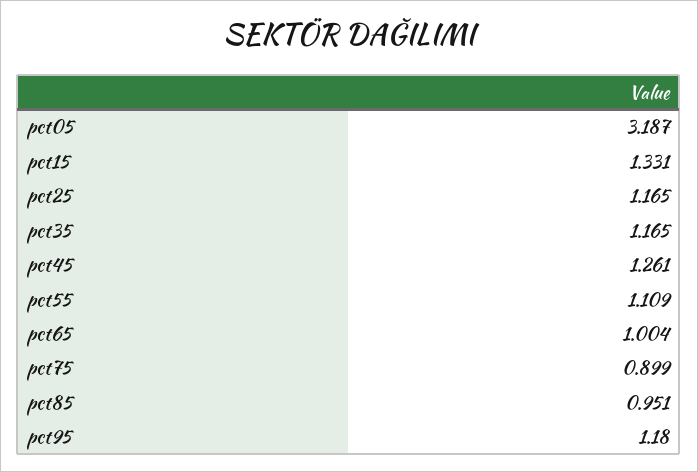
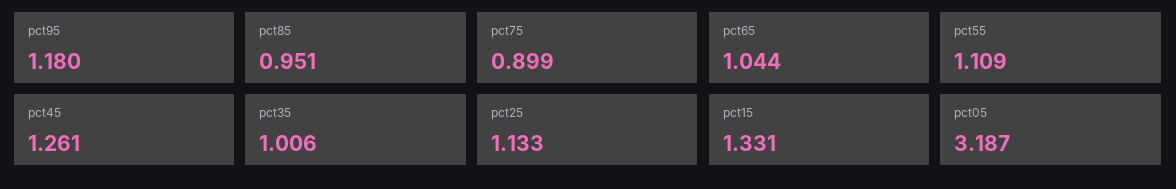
pct25: 1.165 -> 1.133
pct35: 1.165 -> 1.006
pct65: 1.004 -> 1.044

